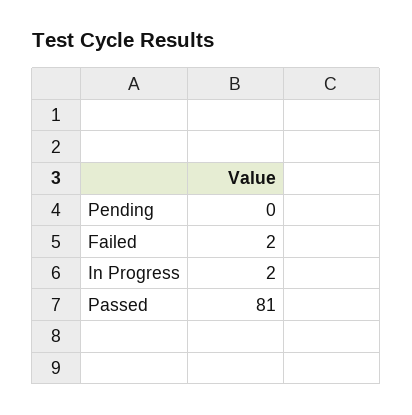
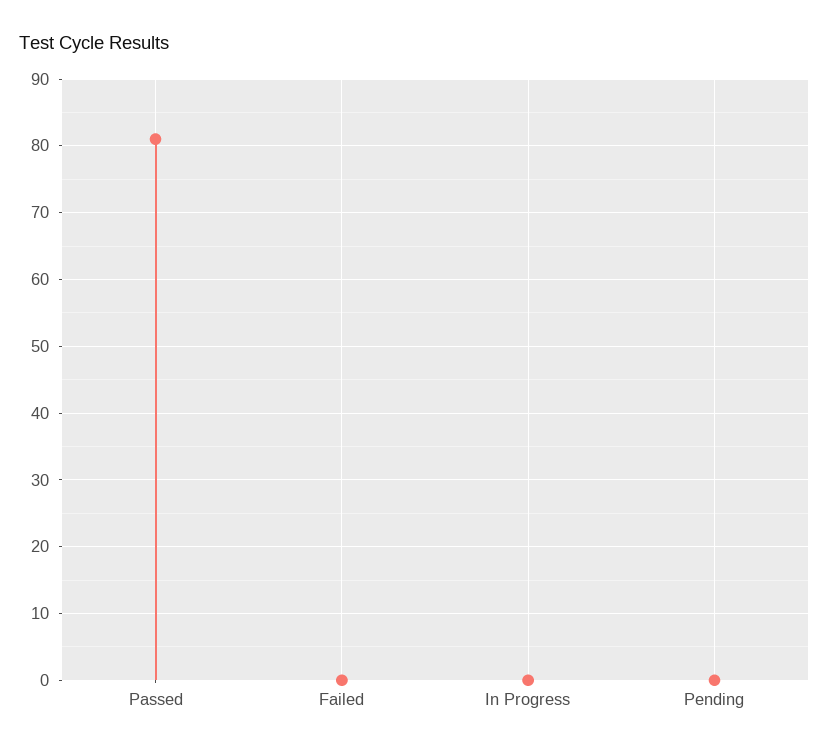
Failed: 2 -> 0
In Progress: 2 -> 0

